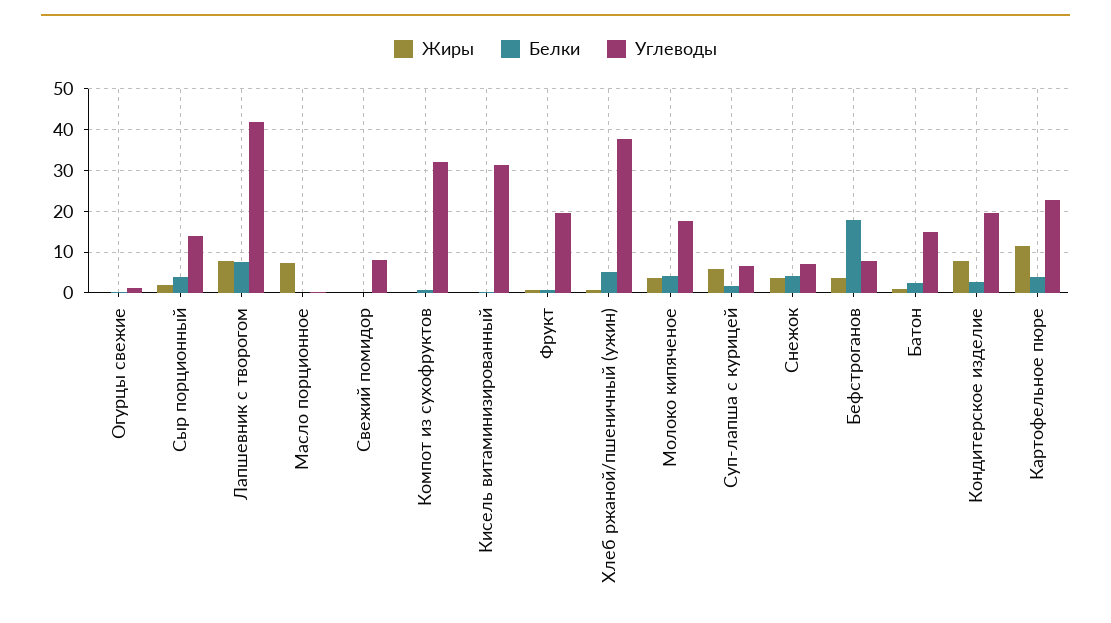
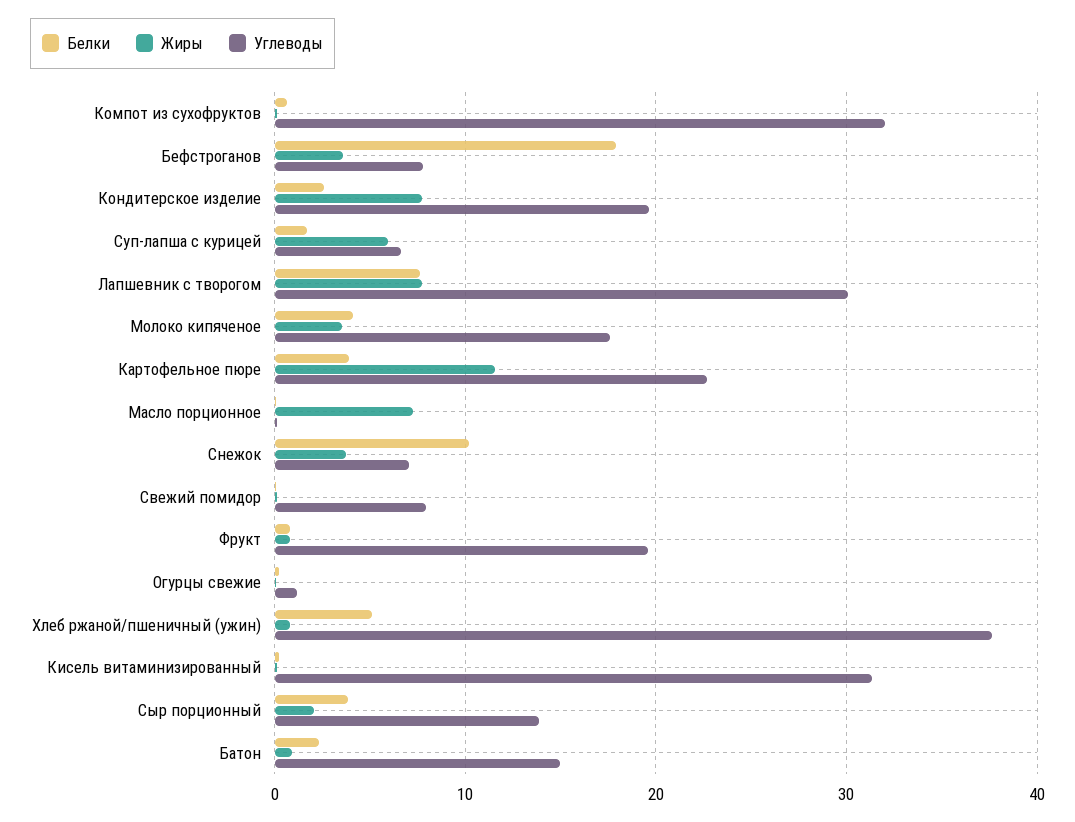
Углеводы, Лапшевник с творогом: 42 -> 30
Белки, Снежок: 4 -> 10

